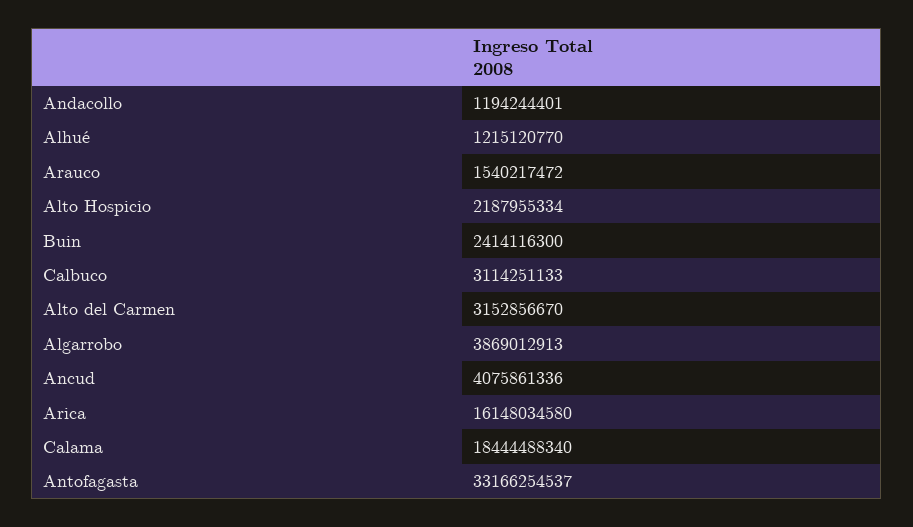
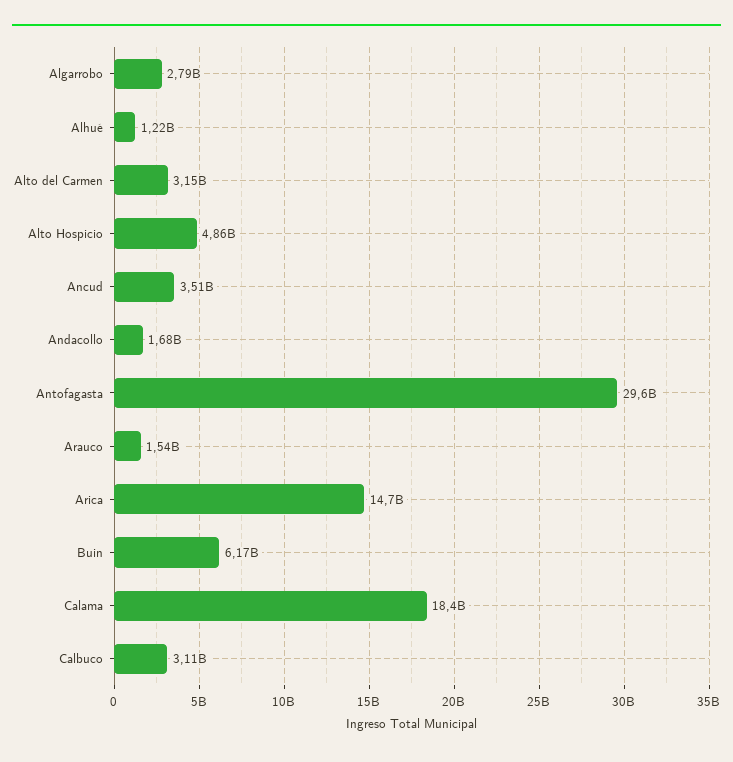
Andacollo: 1194244401 -> 1680000000
Alto Hospicio: 2187955334 -> 4860000000
Buin: 2414116300 -> 6170000000
Algarrobo: 3869012913 -> 2790000000
Ancud: 4075861336 -> 3510000000
Arica: 16148034580 -> 14700000000
Antofagasta: 33166254537 -> 29600000000

